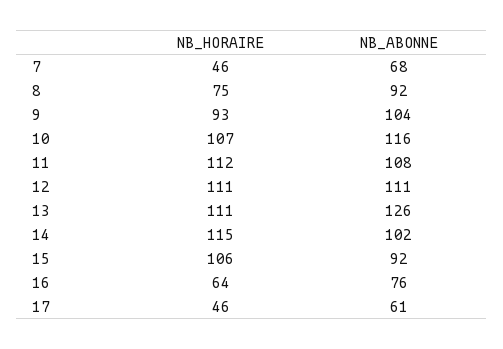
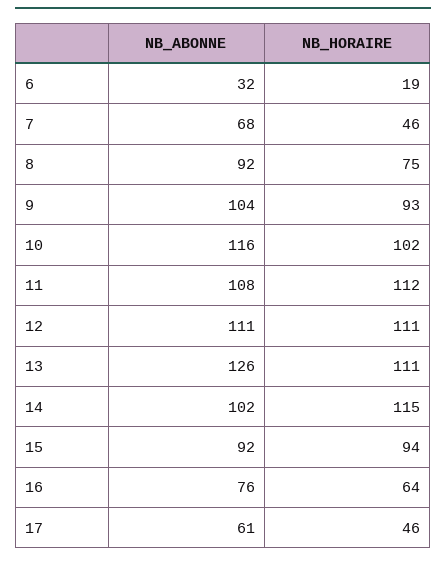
NB_HORAIRE, 10: 107 -> 102
NB_HORAIRE, 15: 106 -> 94
NB_ABONNE, 6: none -> 32
NB_HORAIRE, 6: none -> 19

